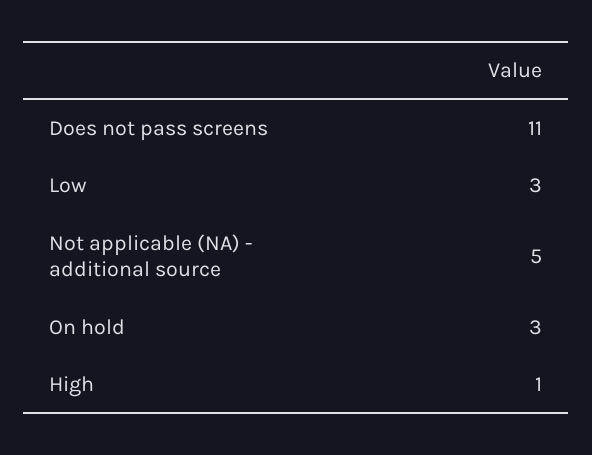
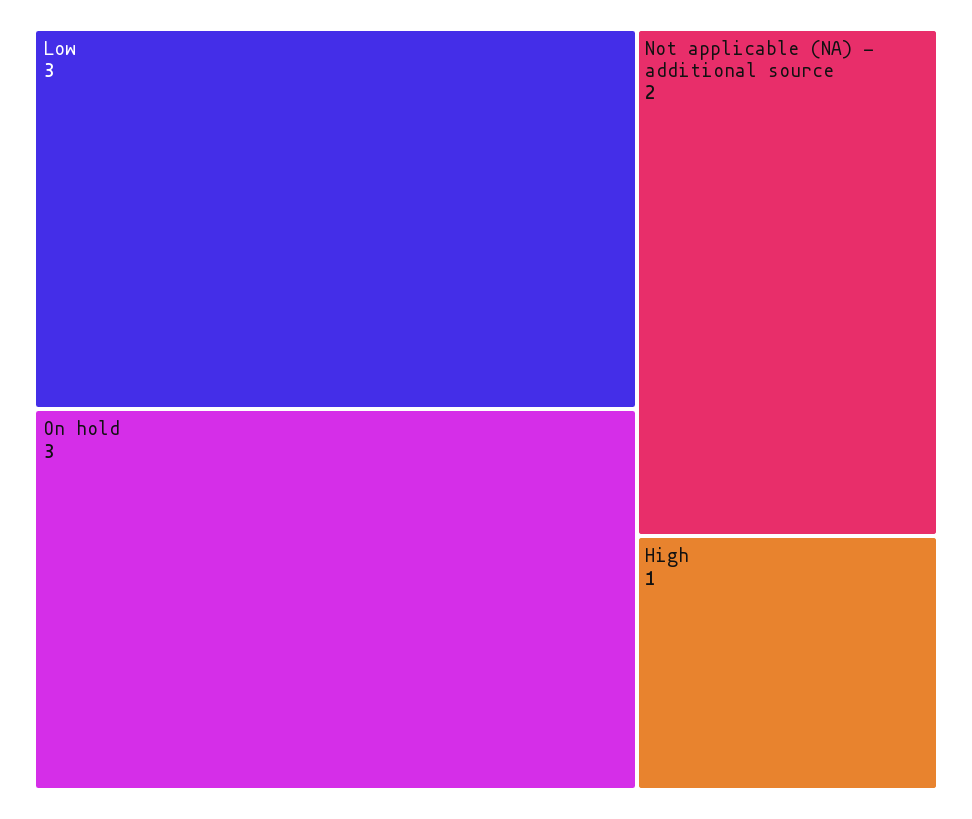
Does not pass screens: 11 -> none
Not applicable (NA) - additional source: 5 -> 2

